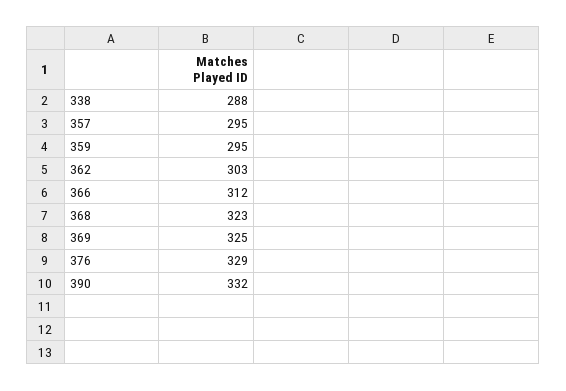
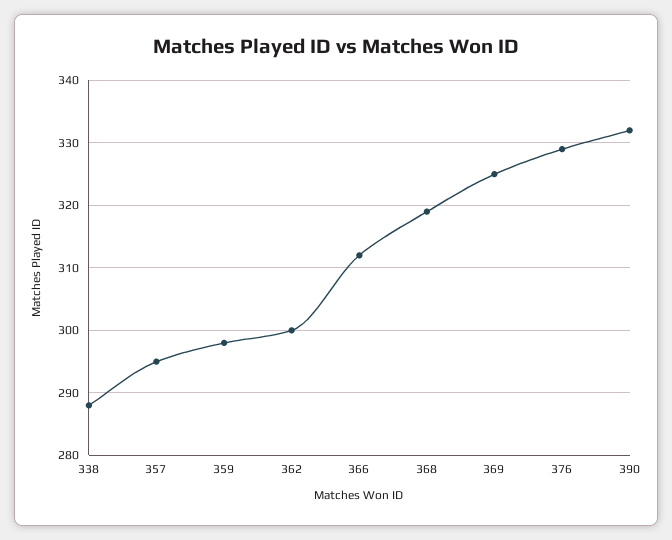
359: 295 -> 298
362: 303 -> 300
368: 323 -> 319

